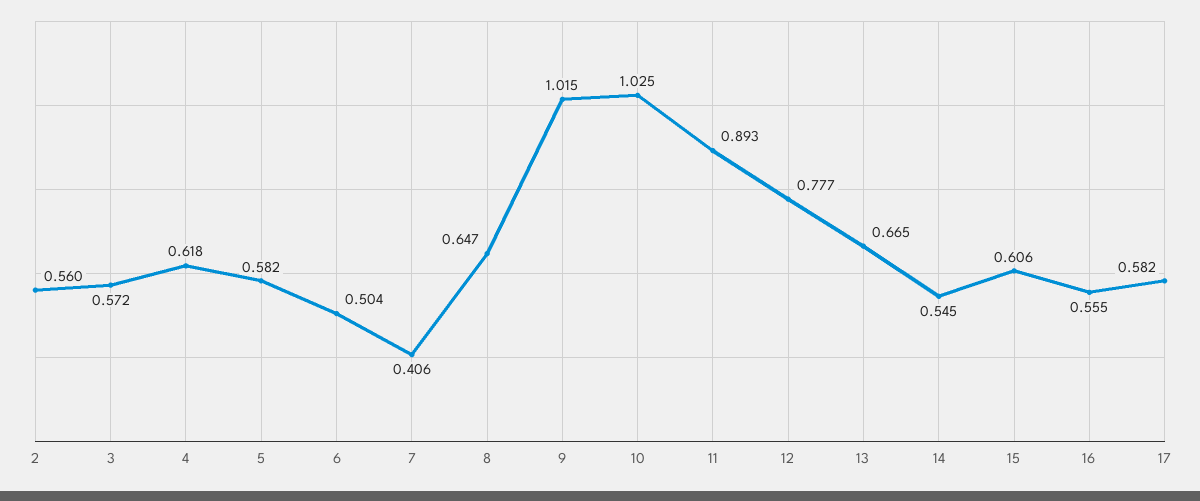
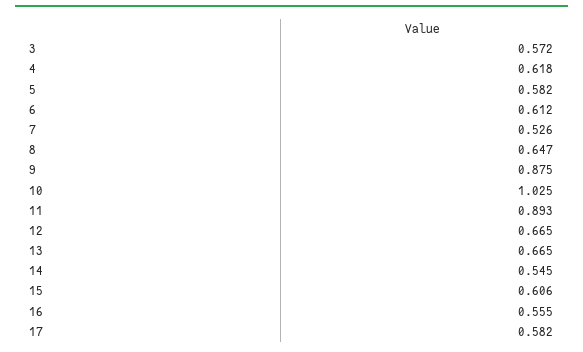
2: 0.56 -> none
6: 0.504 -> 0.612
7: 0.406 -> 0.526
9: 1.015 -> 0.875
12: 0.777 -> 0.665

